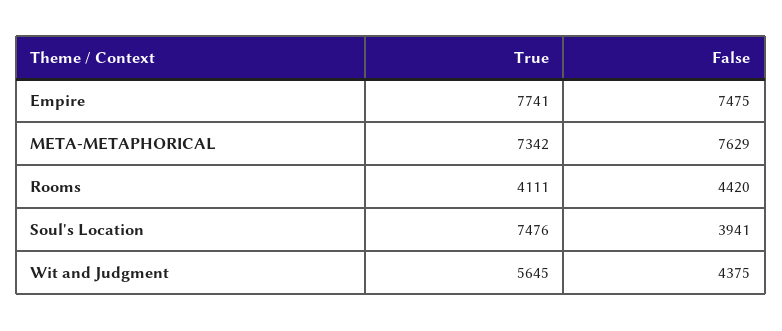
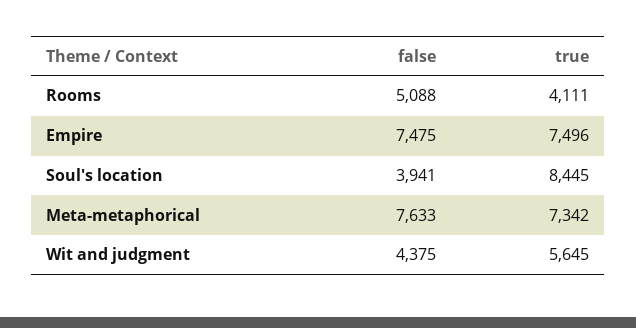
True, Empire: 7741 -> 7496
False, META-METAPHORICAL: 7629 -> 7633
False, Rooms: 4420 -> 5088
True, Soul's Location: 7476 -> 8445

